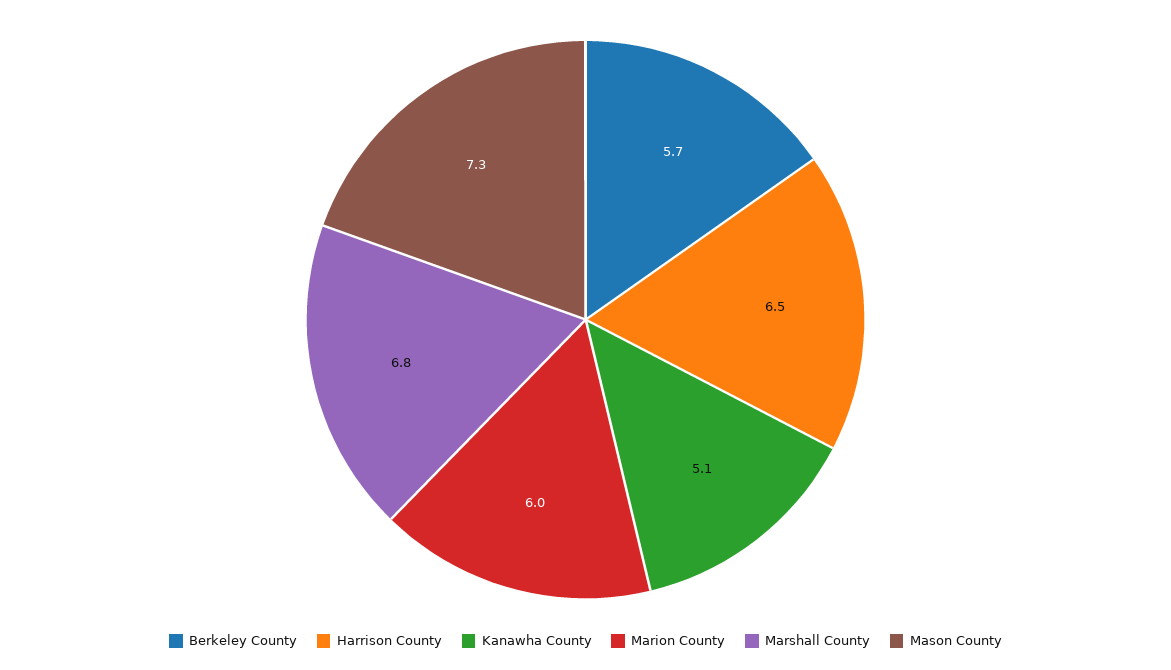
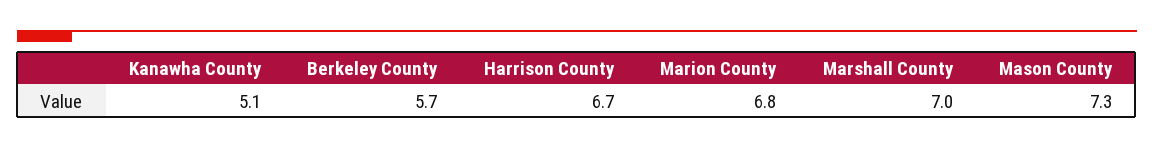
Harrison County: 6.5 -> 6.7
Marion County: 6 -> 6.8
Marshall County: 6.8 -> 7

